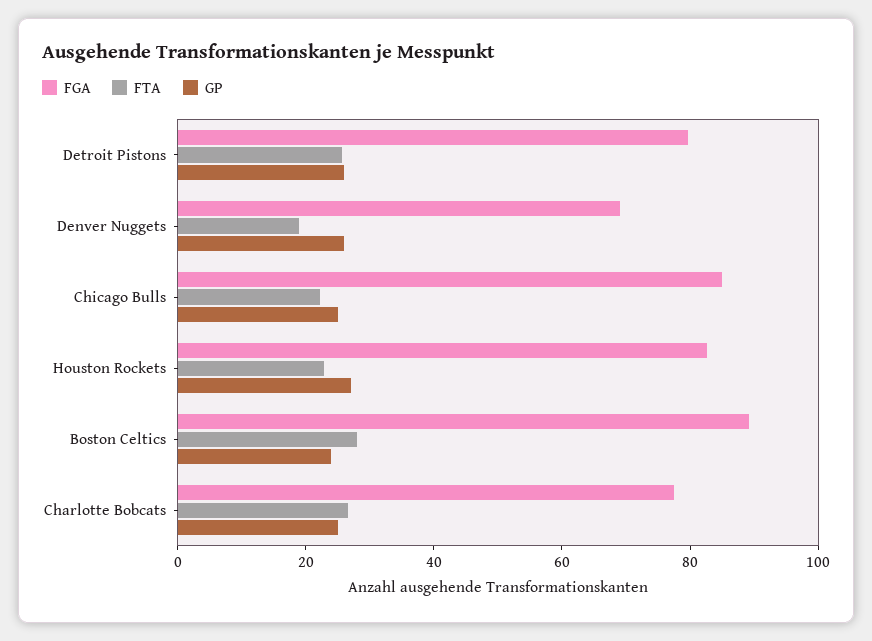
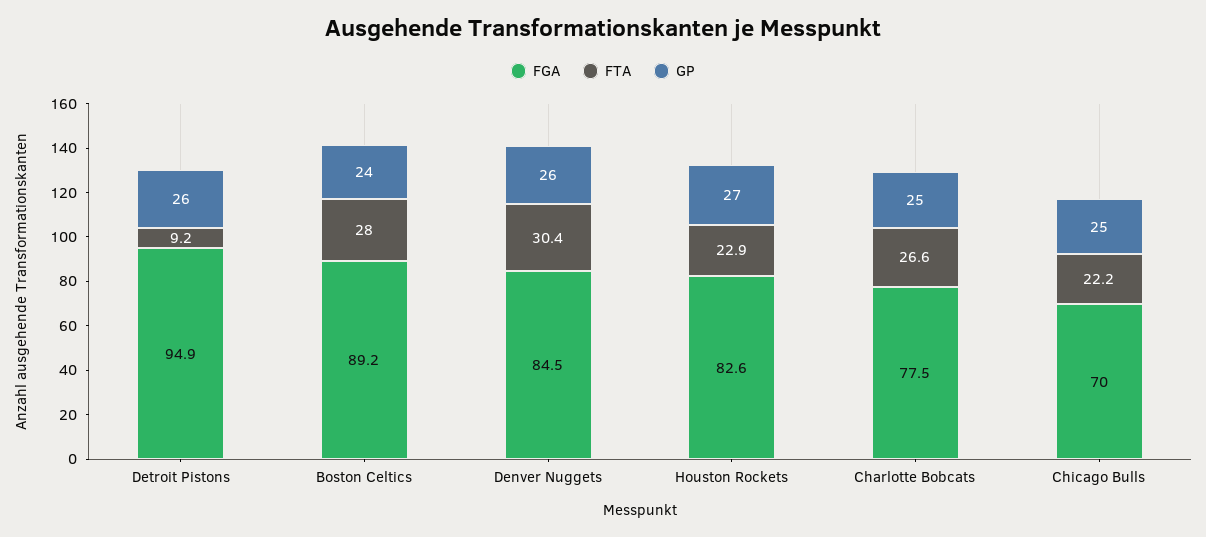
FGA, Detroit Pistons: 80 -> 94.9
FTA, Detroit Pistons: 25 -> 9.2
FGA, Denver Nuggets: 70 -> 84.5
FTA, Denver Nuggets: 20 -> 30.4
FGA, Chicago Bulls: 85 -> 70

